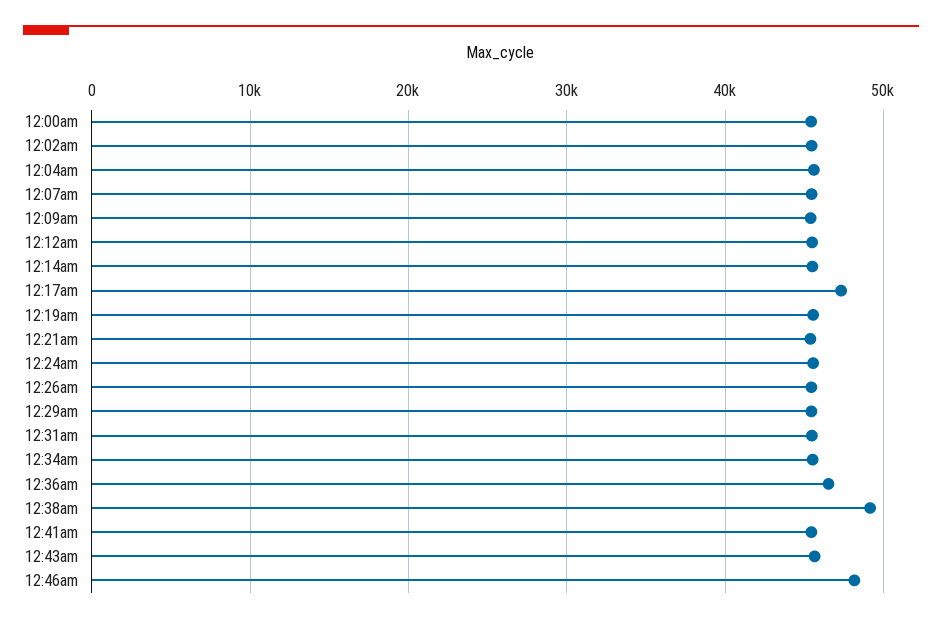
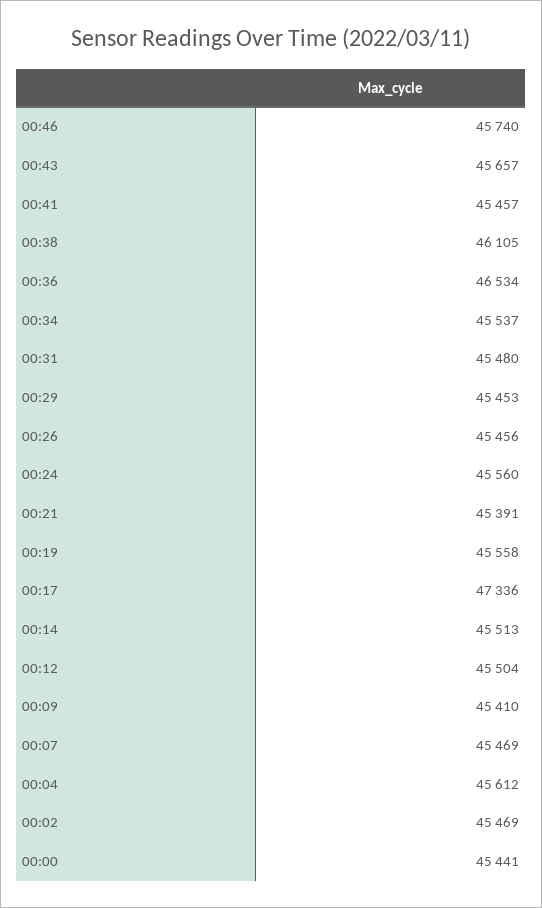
12:38am: 49000 -> 46105
12:46am: 48000 -> 45740

